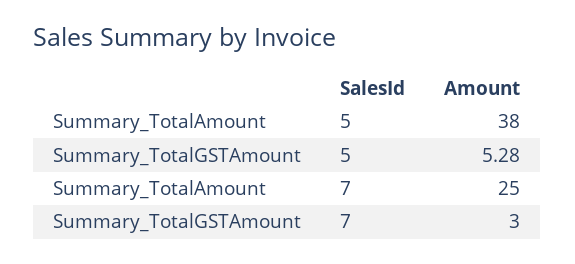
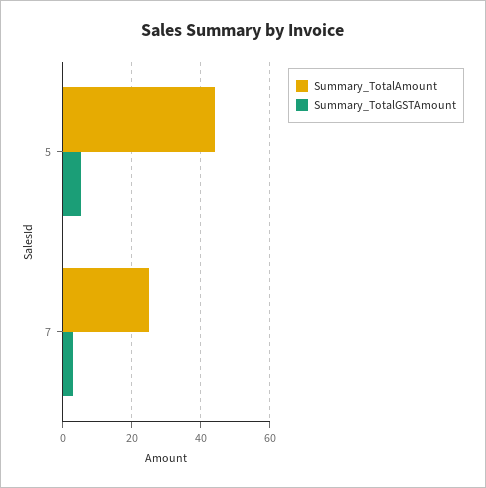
Summary_TotalAmount, 5: 38 -> 44

